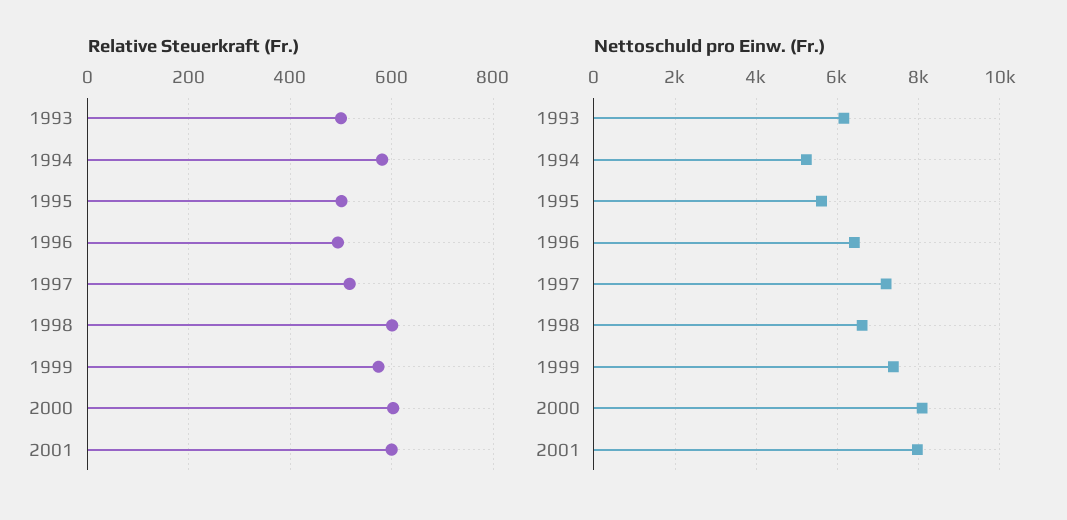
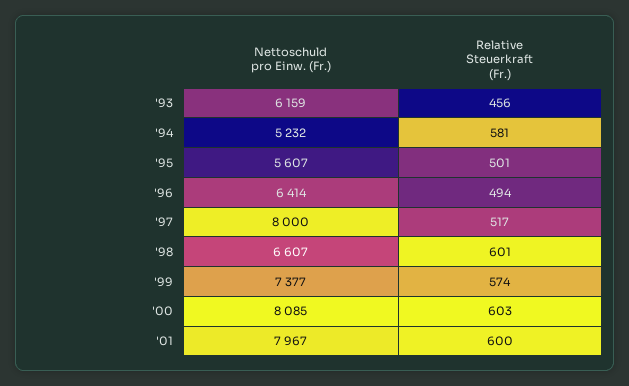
Relative Steuerkraft (Fr.), 1993: 500 -> 456
Nettoschuld pro Einw. (Fr.), 1997: 7200 -> 8000

